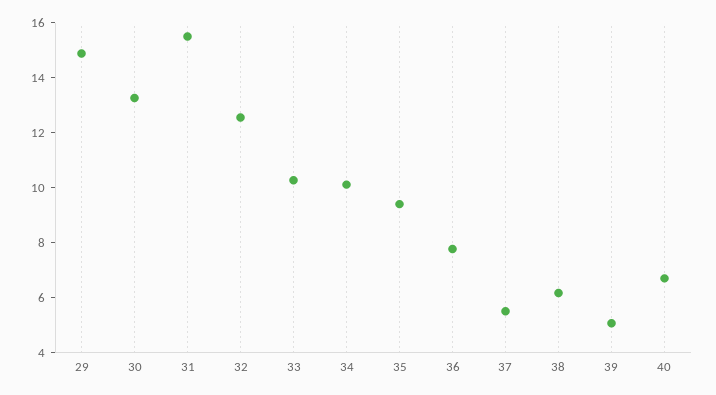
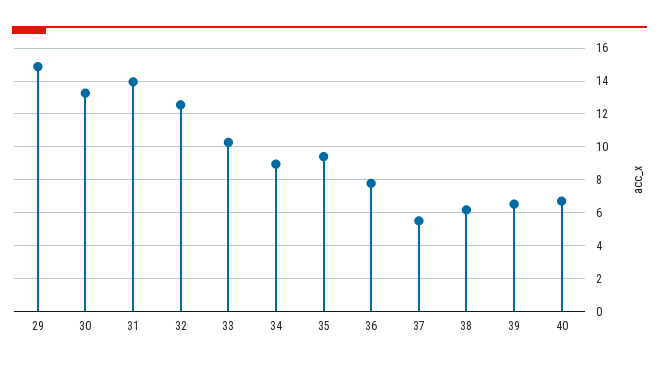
31: 15.5 -> 14
34: 10 -> 9
39: 5 -> 6.5

